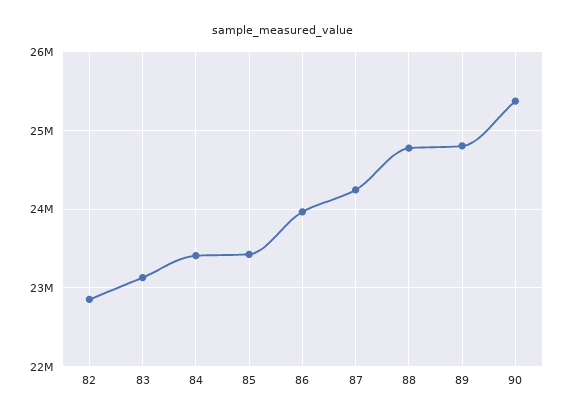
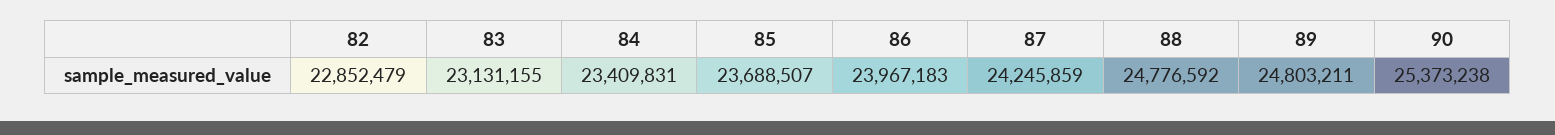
85: 23400000 -> 23688507

